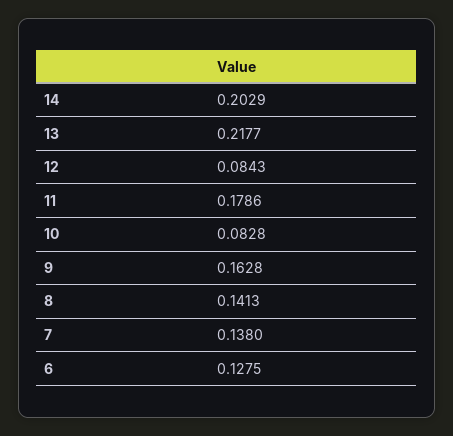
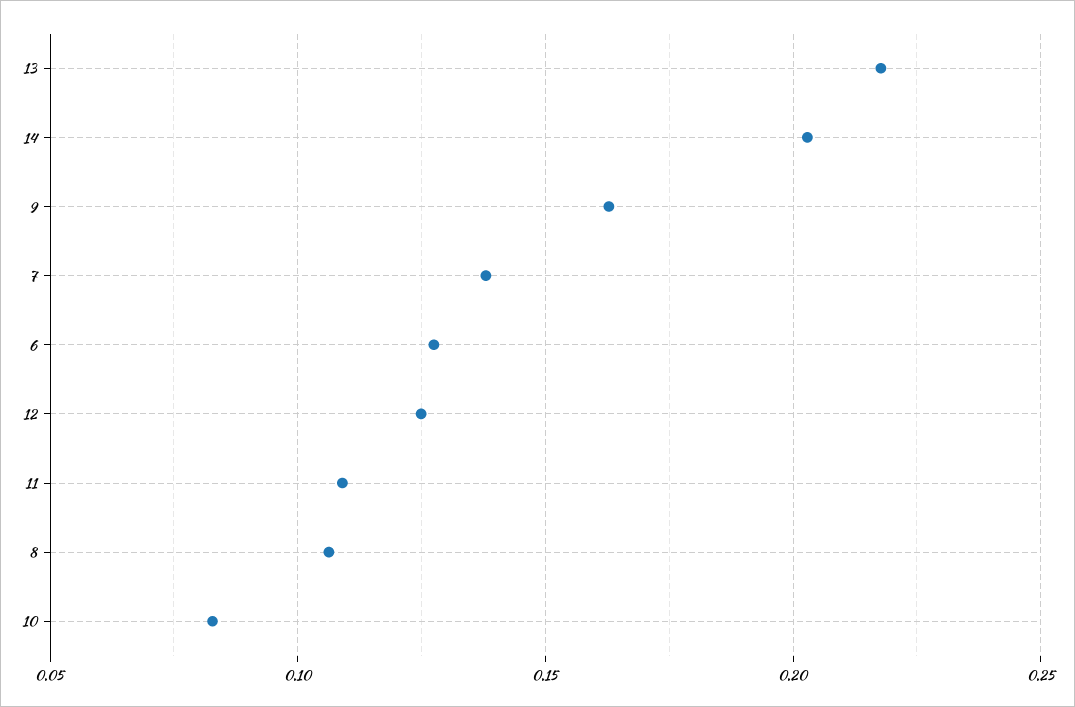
12: 0.0843 -> 0.125
11: 0.1786 -> 0.11
8: 0.1413 -> 0.105

